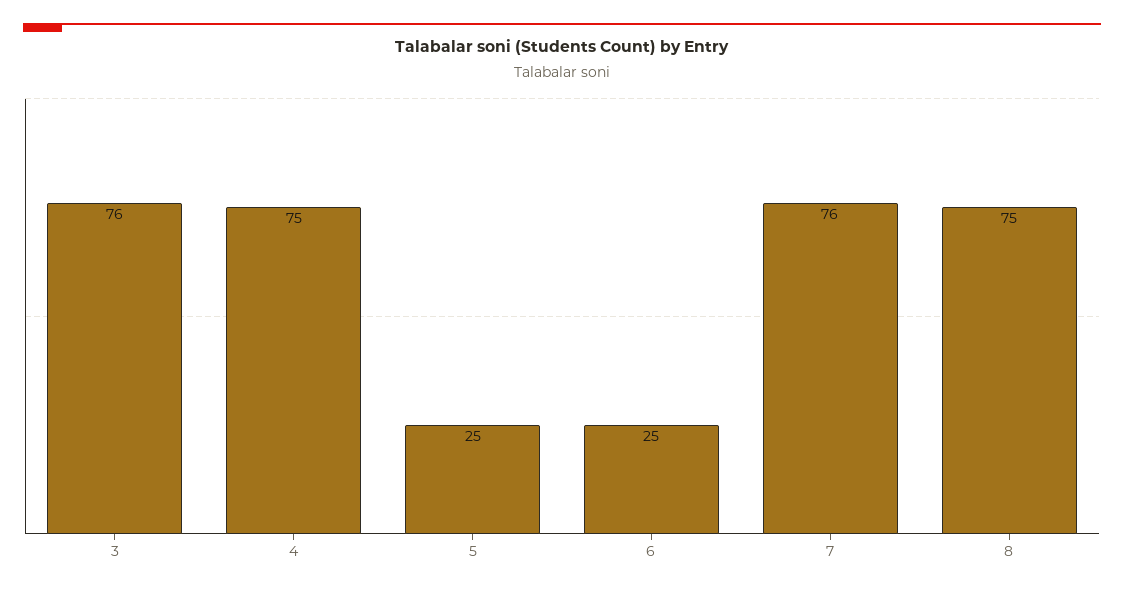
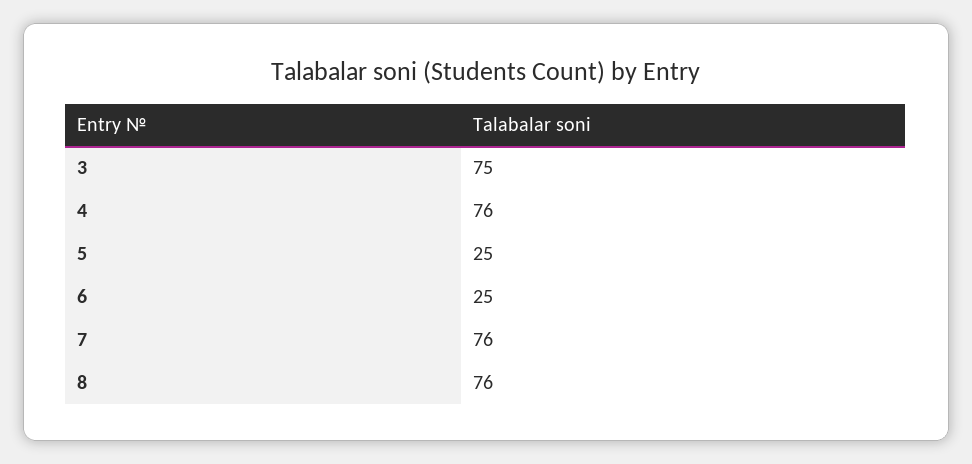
3: 76 -> 75
4: 75 -> 76
8: 75 -> 76

